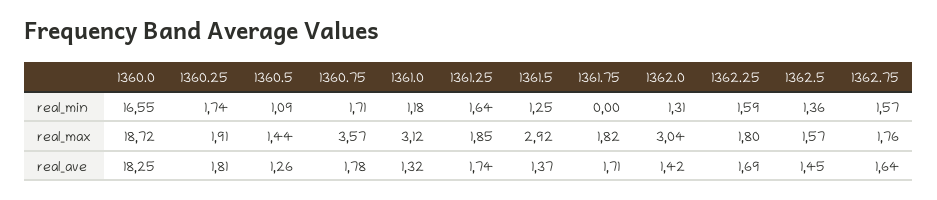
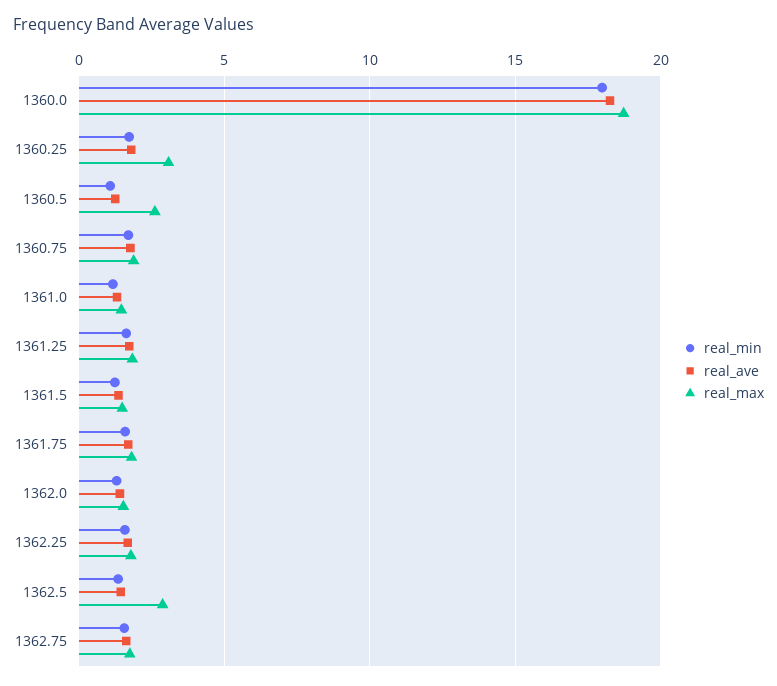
real_min, 1360.0: 16.55 -> 18
real_min, 1361.75: 0 -> 1.5
real_max, 1360.25: 1.91 -> 3
real_max, 1360.5: 1.44 -> 2.5
real_max, 1360.75: 3.57 -> 2
real_max, 1361.0: 3.12 -> 1.5
real_max, 1361.5: 2.92 -> 1.5
real_max, 1362.0: 3.04 -> 1.5
real_max, 1362.5: 1.57 -> 3

